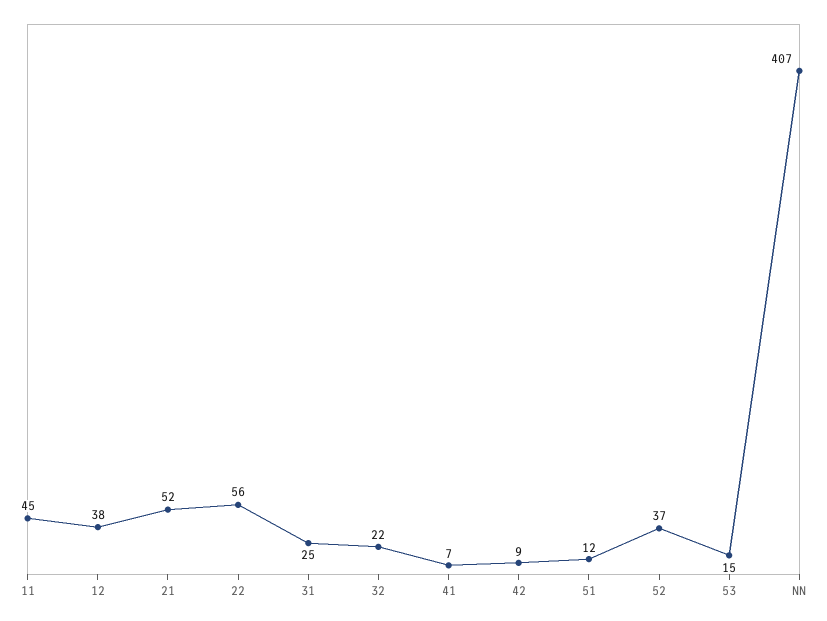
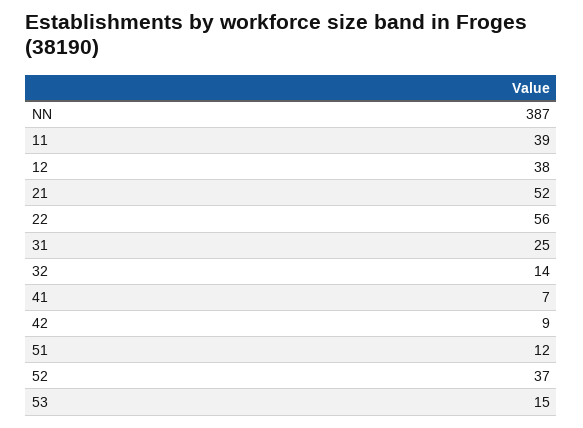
11: 45 -> 39
32: 22 -> 14
NN: 407 -> 387

